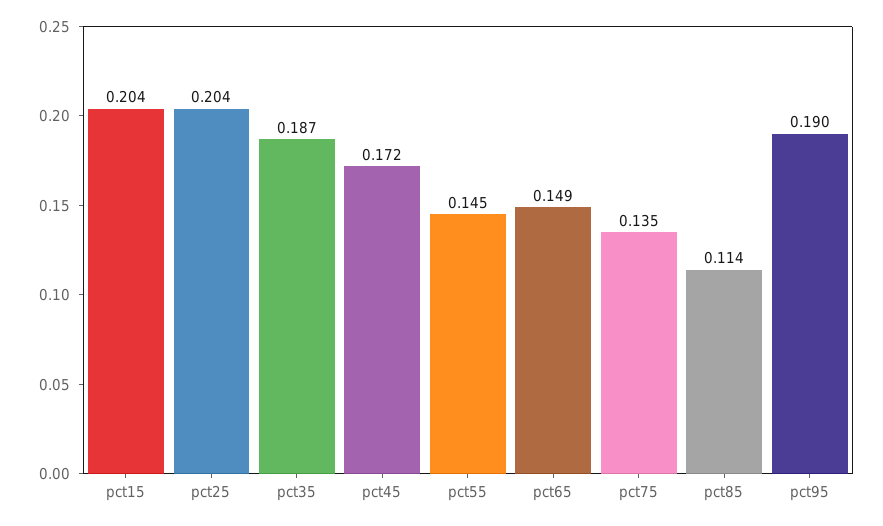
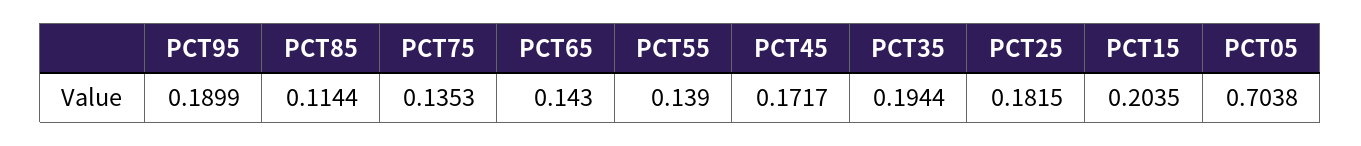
pct25: 0.204 -> 0.1815
pct35: 0.187 -> 0.1944
pct55: 0.145 -> 0.139
pct65: 0.149 -> 0.143
PCT05: none -> 0.7038

